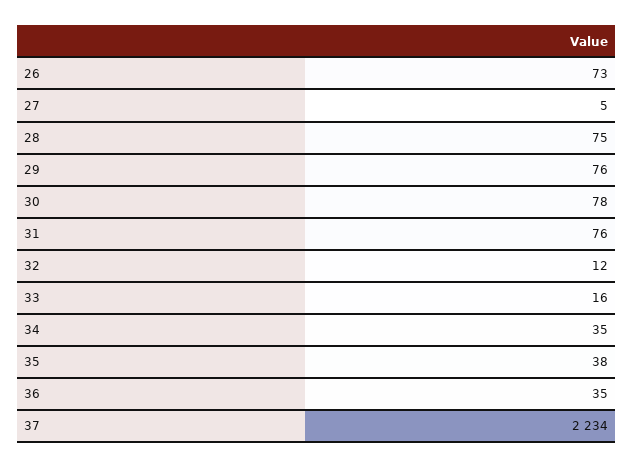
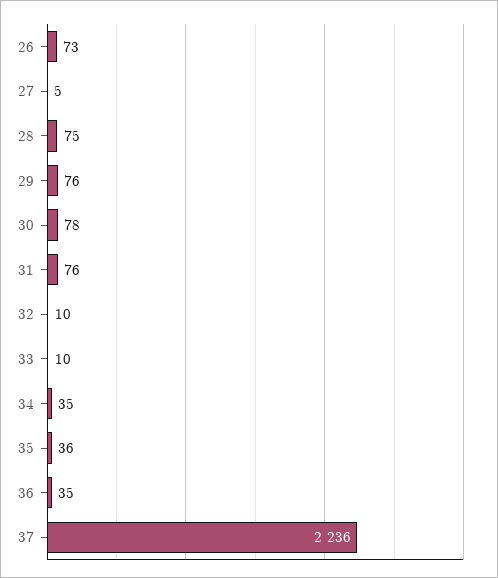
32: 12 -> 10
33: 16 -> 10
35: 38 -> 36
37: 2234 -> 2236

